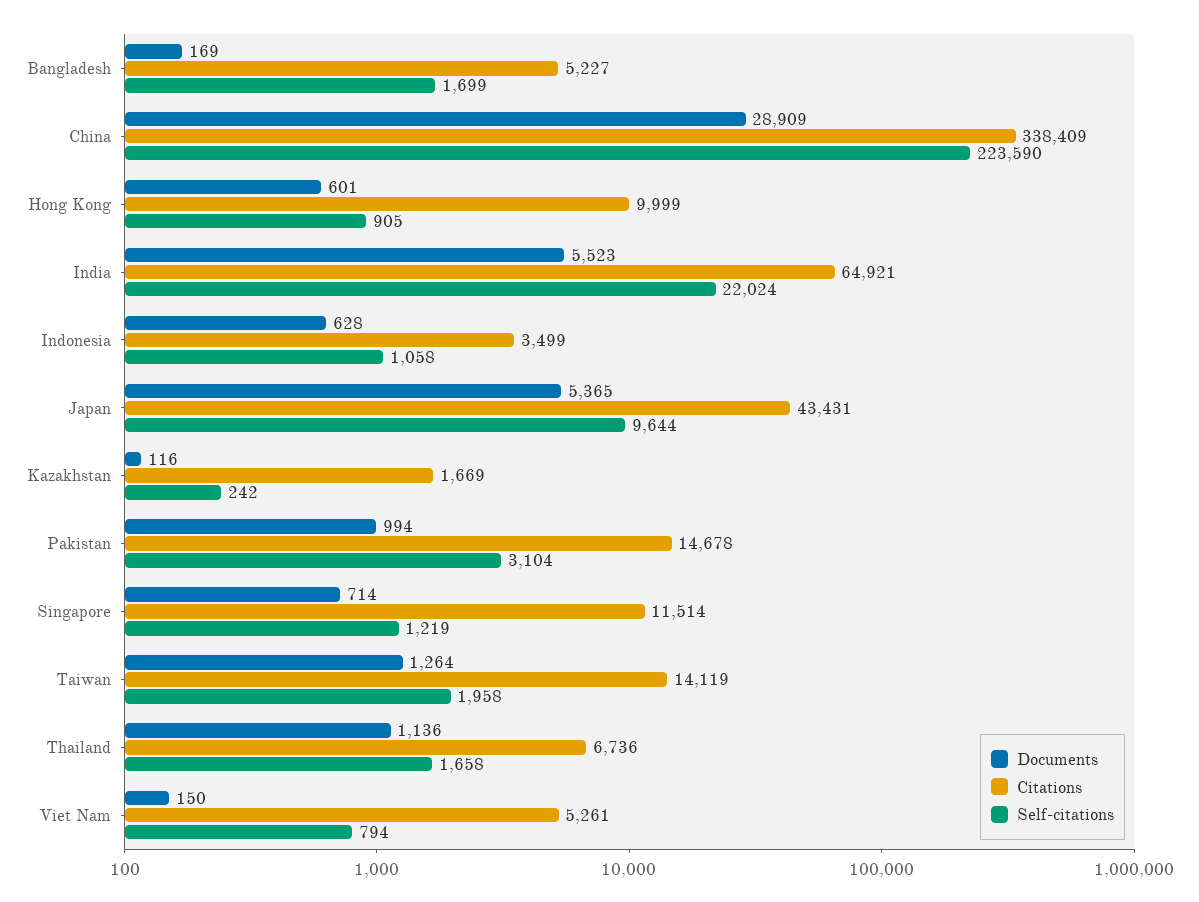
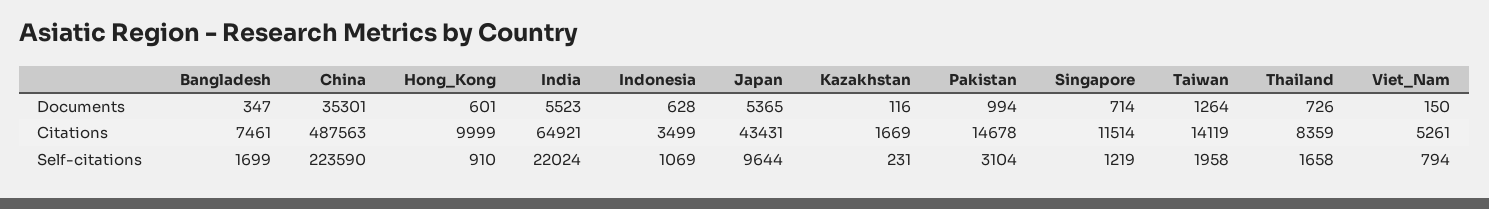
Documents, Bangladesh: 169 -> 347
Citations, Bangladesh: 5227 -> 7461
Documents, China: 28909 -> 35301
Citations, China: 338409 -> 487563
Self-citations, Hong Kong: 905 -> 910
Self-citations, Indonesia: 1058 -> 1069
Self-citations, Kazakhstan: 242 -> 231
Documents, Thailand: 1136 -> 726
Citations, Thailand: 6736 -> 8359

